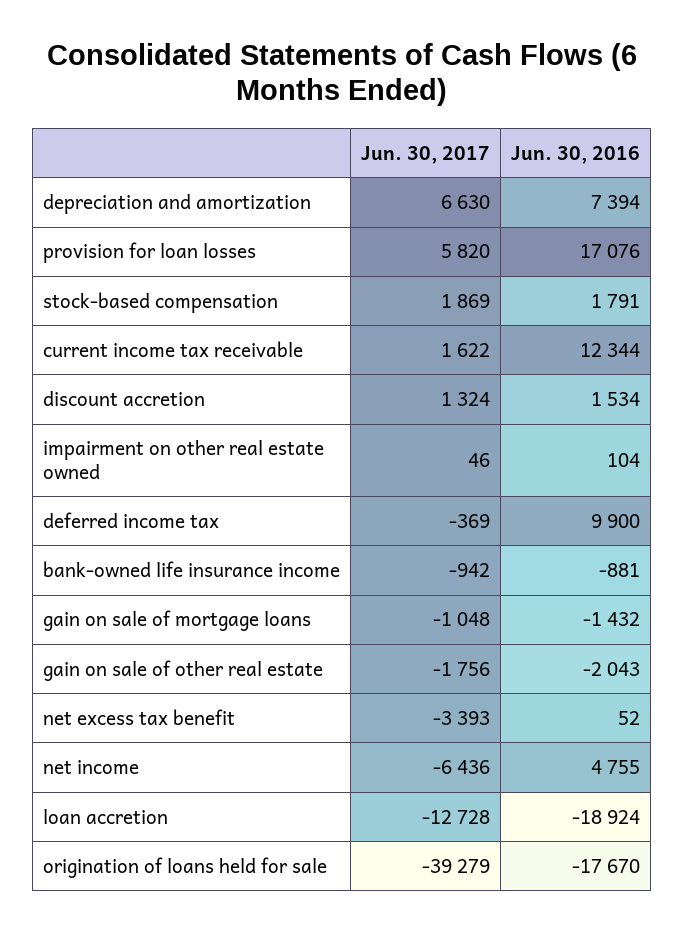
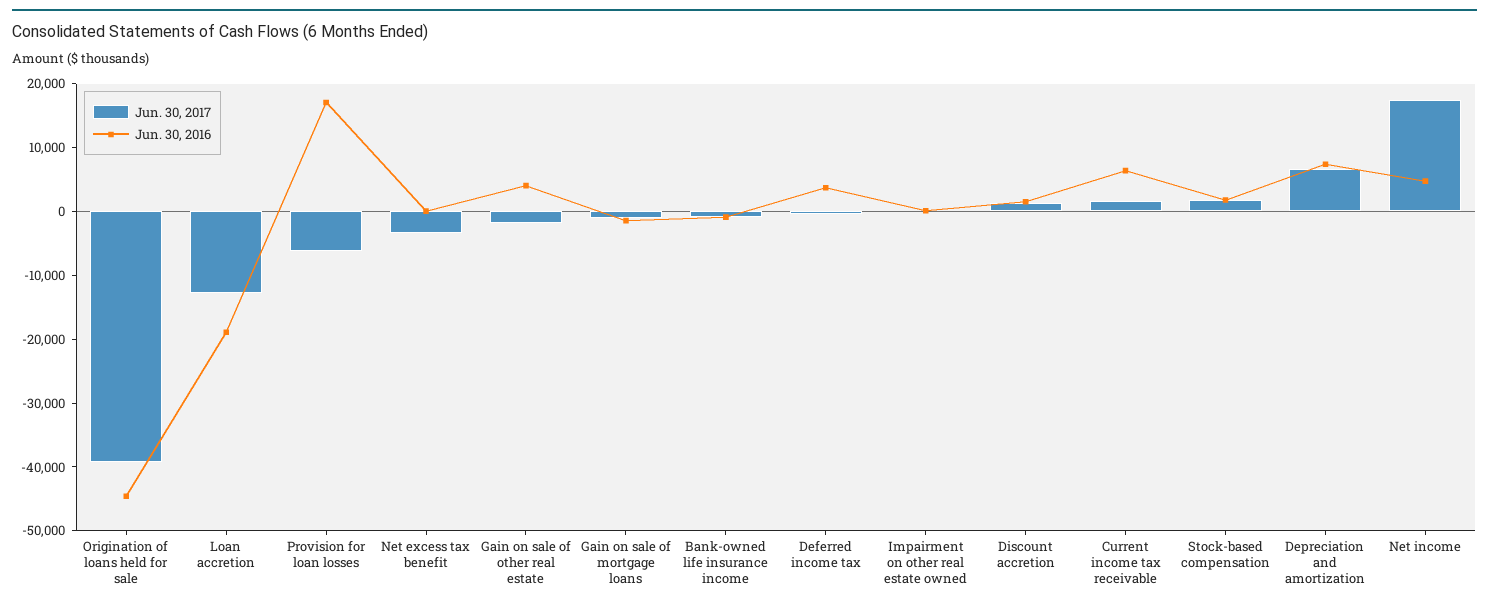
Jun. 30, 2017, provision for loan losses: 5820 -> -6000
Jun. 30, 2016, current income tax receivable: 12344 -> 6000
Jun. 30, 2016, deferred income tax: 9900 -> 4000
Jun. 30, 2016, gain on sale of other real estate: -2043 -> 4000
Jun. 30, 2017, net income: -6436 -> 18000
Jun. 30, 2016, origination of loans held for sale: -17670 -> -44000

